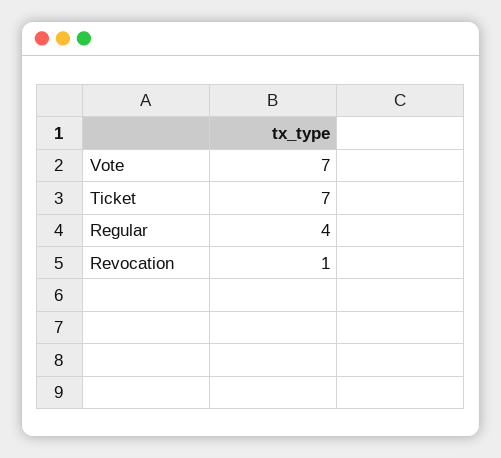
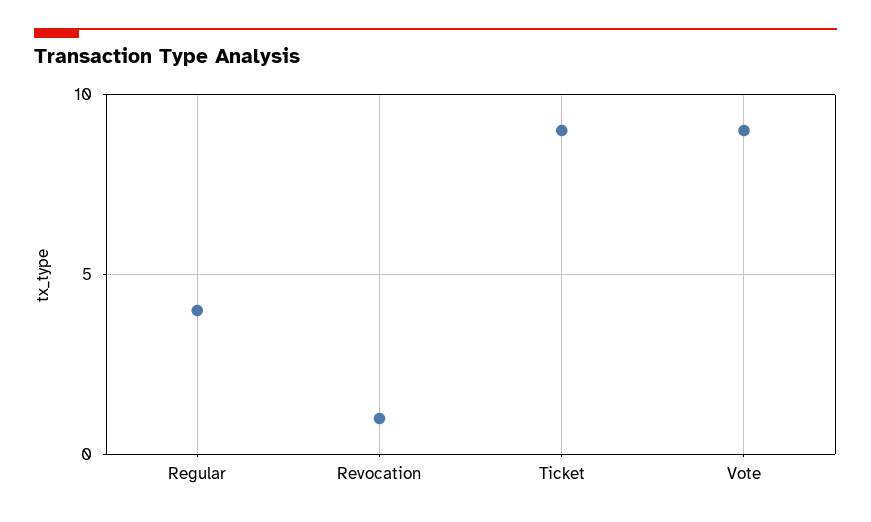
Vote: 7 -> 9
Ticket: 7 -> 9

